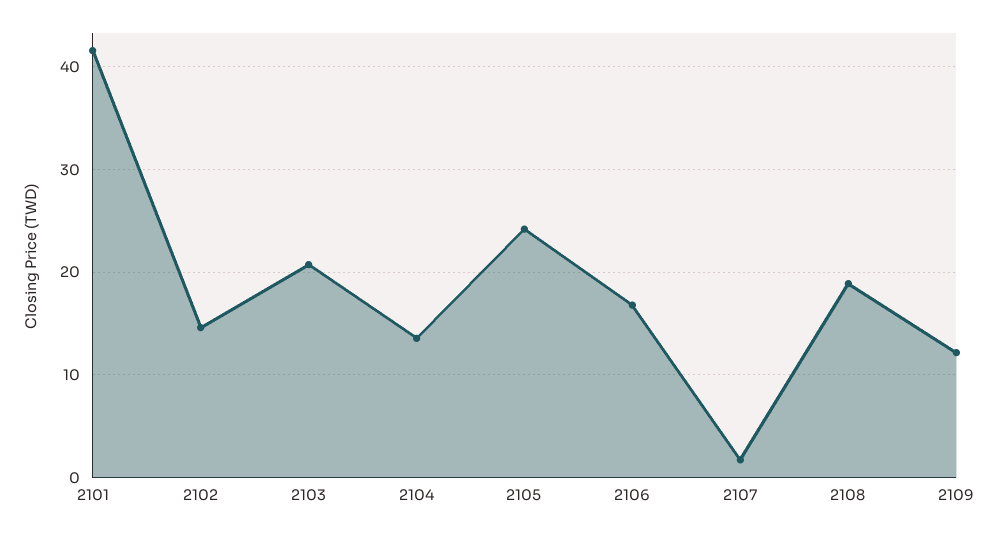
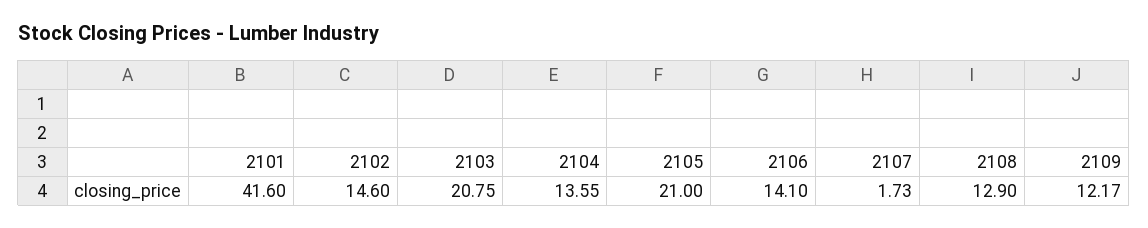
2105: 24 -> 21
2106: 17 -> 14.1
2108: 19 -> 12.9

